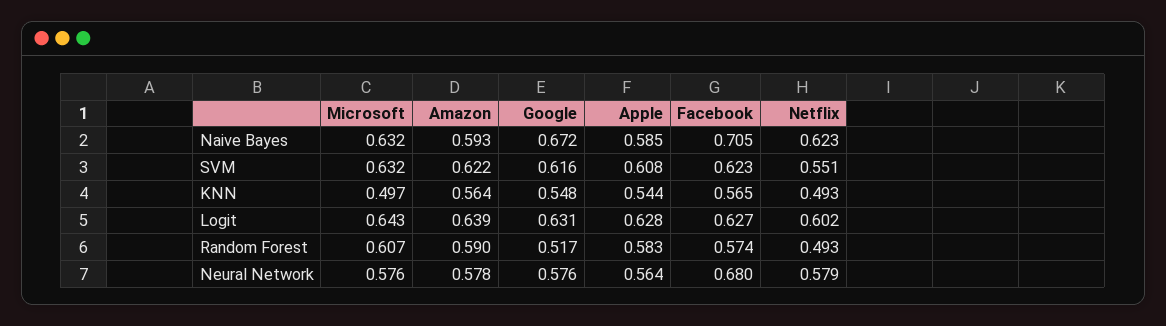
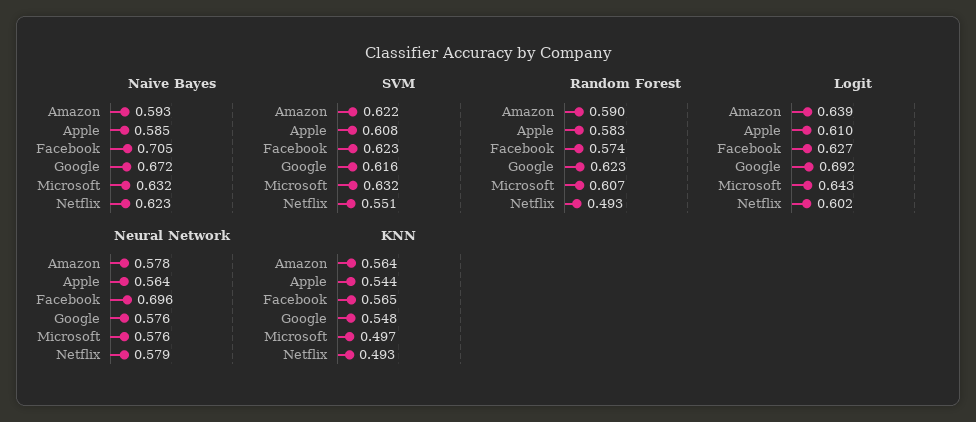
Logit, Google: 0.631 -> 0.692
Logit, Apple: 0.628 -> 0.61
Random Forest, Google: 0.517 -> 0.623
Neural Network, Facebook: 0.68 -> 0.696

